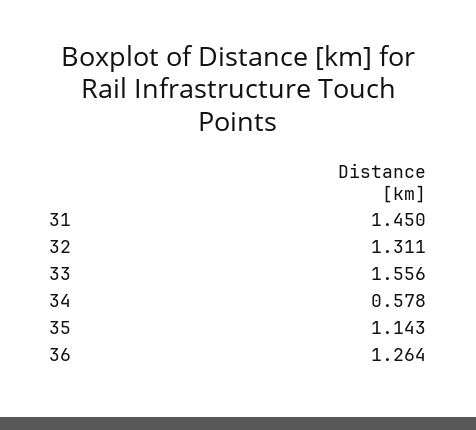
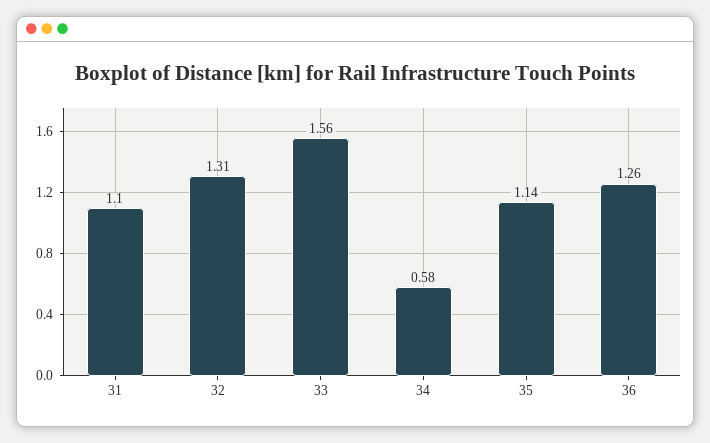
31: 1.45 -> 1.1

